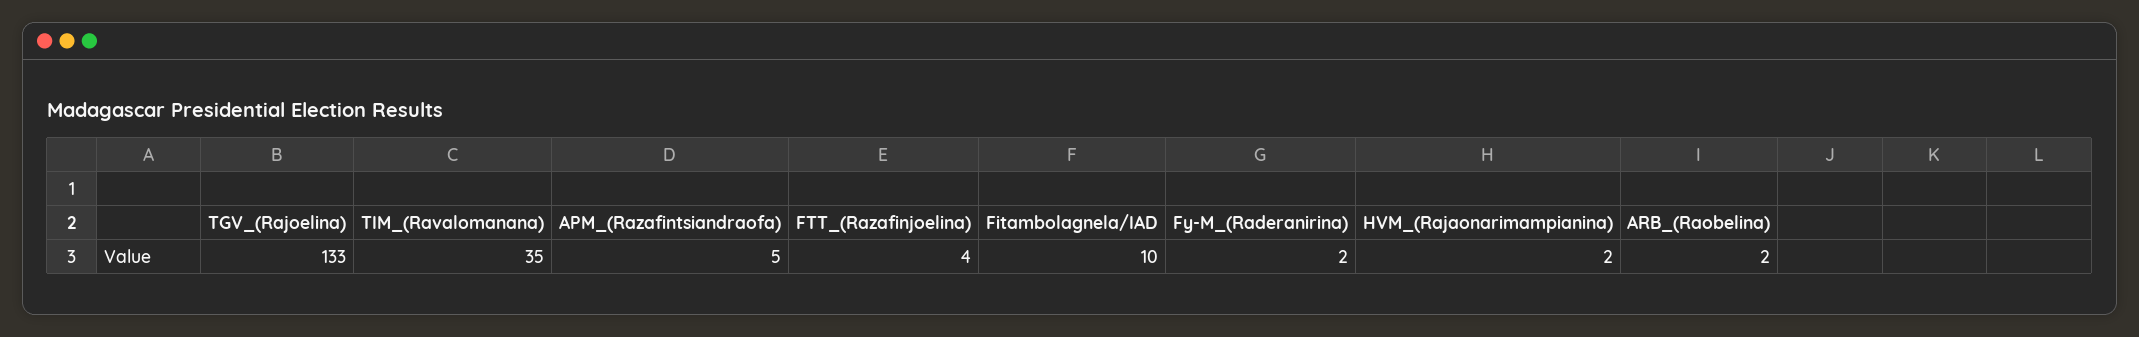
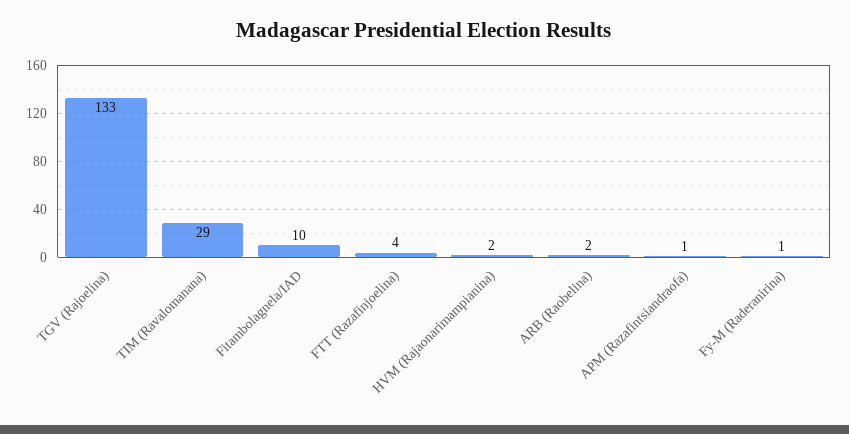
TIM_(Ravalomanana): 35 -> 29
APM_(Razafintsiandraofa): 5 -> 1
Fy-M_(Raderanirina): 2 -> 1

